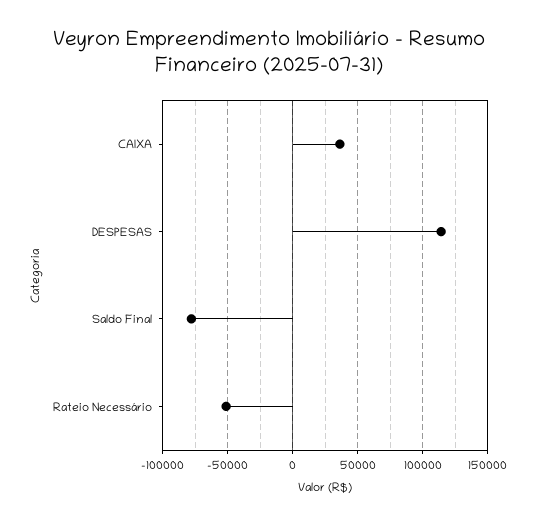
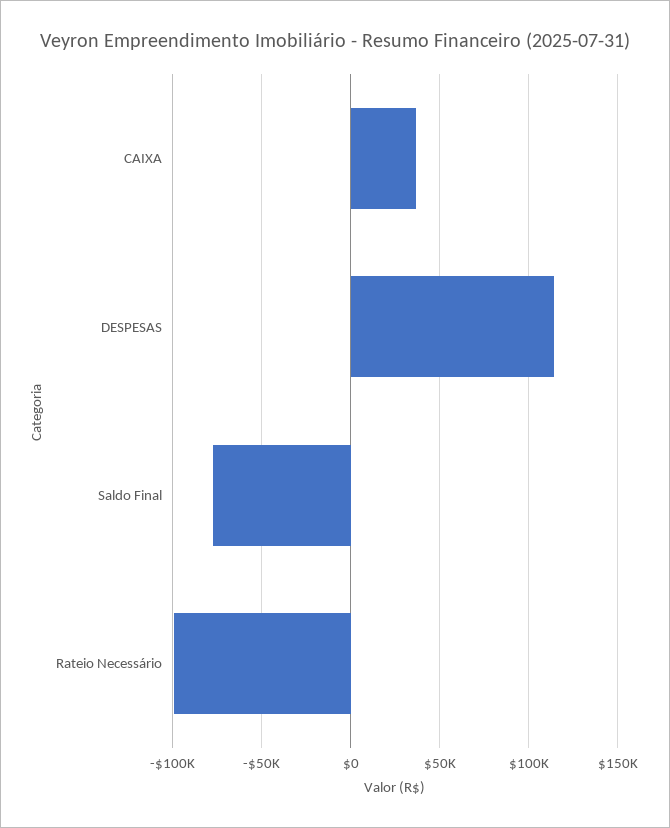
Rateio Necessário: -50000 -> -100000

